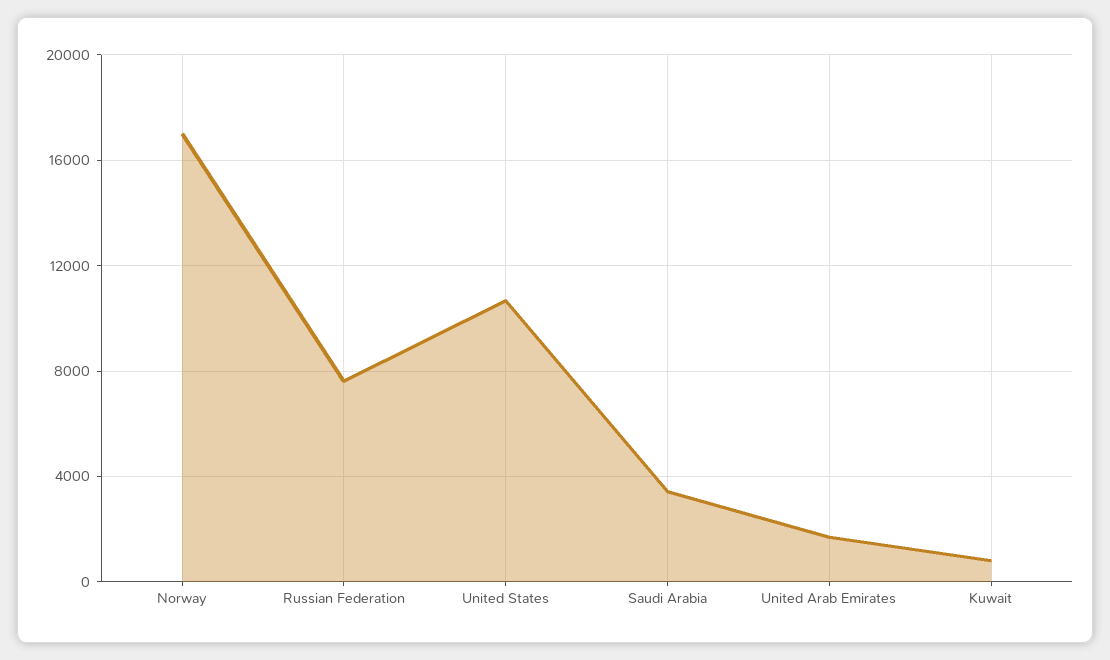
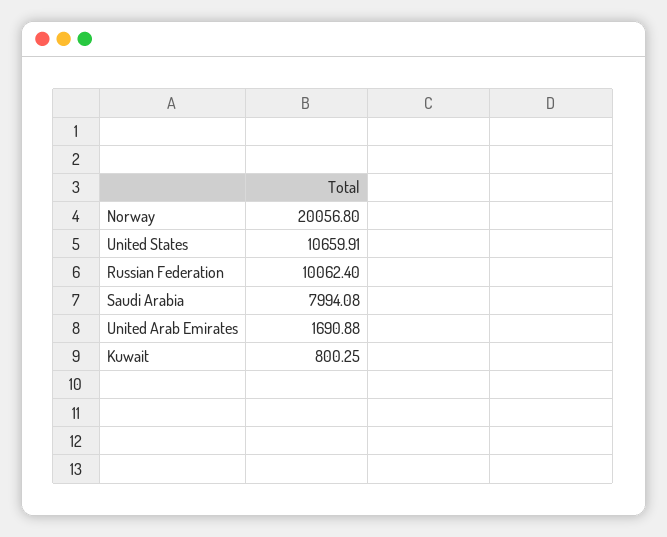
Norway: 17000 -> 20056.8
Russian Federation: 7500 -> 10062.4
Saudi Arabia: 3500 -> 7994.08

